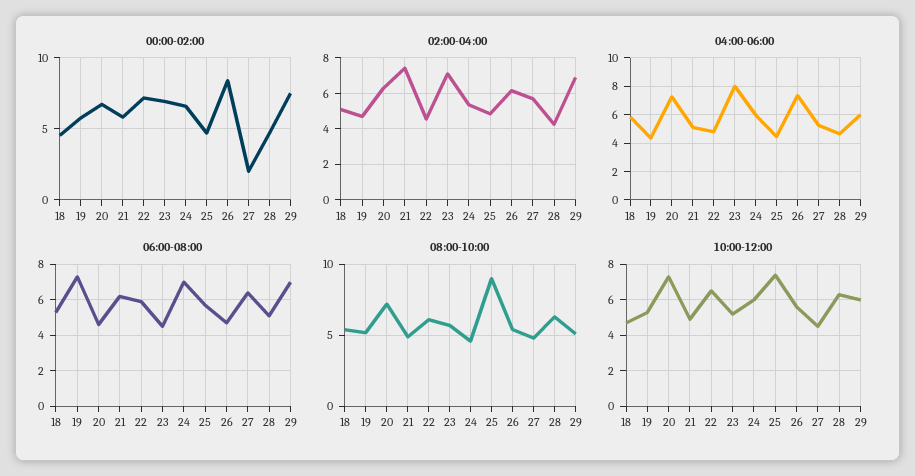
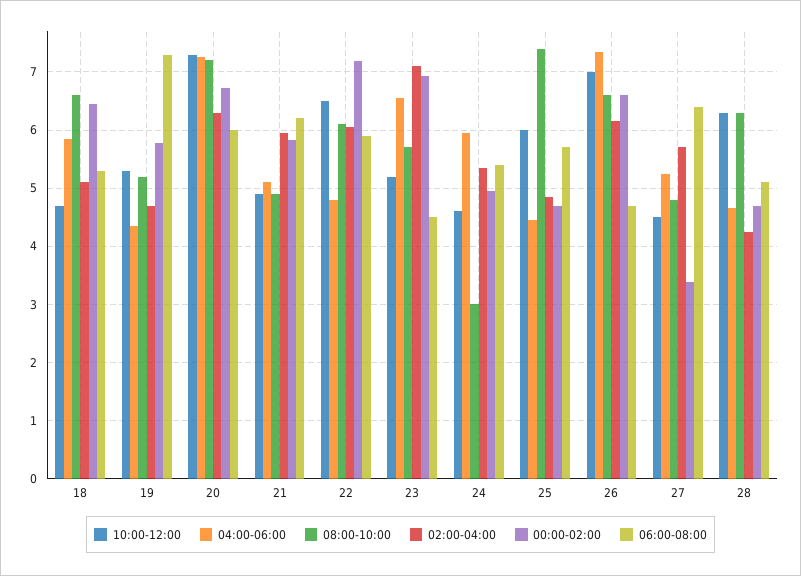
00:00-02:00, 18: 4.5 -> 6.4
00:00-02:00, 24: 6.5 -> 5
00:00-02:00, 26: 8.5 -> 6.6
00:00-02:00, 27: 2 -> 3.4
00:00-02:00, 29: 7.5 -> none
02:00-04:00, 21: 7.5 -> 6
02:00-04:00, 22: 4.5 -> 6
02:00-04:00, 29: 7 -> none
04:00-06:00, 23: 8 -> 6.6
04:00-06:00, 29: 6 -> none
06:00-08:00, 20: 4.5 -> 6
06:00-08:00, 24: 7 -> 5.4
06:00-08:00, 29: 7 -> none
08:00-10:00, 18: 5.5 -> 6.6
08:00-10:00, 24: 4.5 -> 3
08:00-10:00, 25: 9 -> 7.4
08:00-10:00, 26: 5.5 -> 6.6
08:00-10:00, 29: 5 -> none
10:00-12:00, 24: 6 -> 4.6
10:00-12:00, 25: 7.5 -> 6
10:00-12:00, 26: 5.5 -> 7
10:00-12:00, 29: 6 -> none

